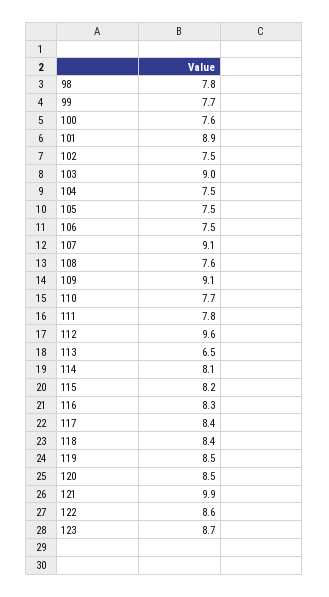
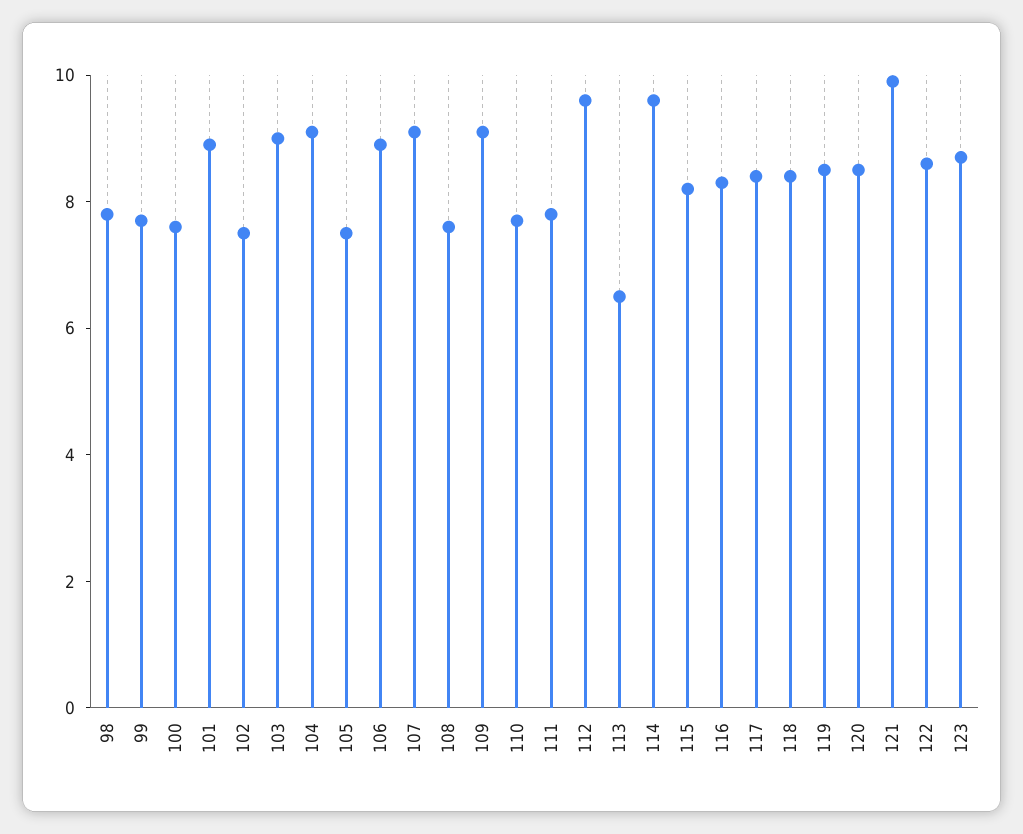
104: 7.5 -> 9
106: 7.5 -> 9
114: 8.1 -> 9.5

